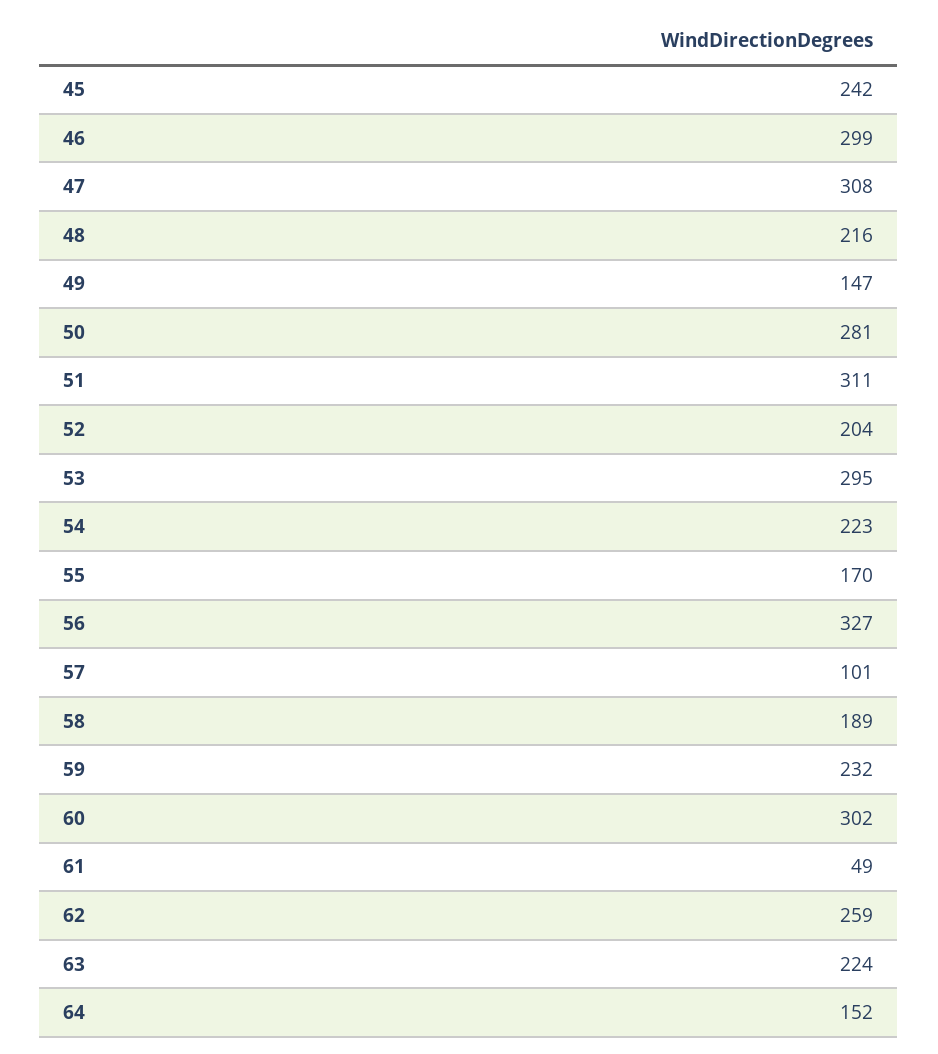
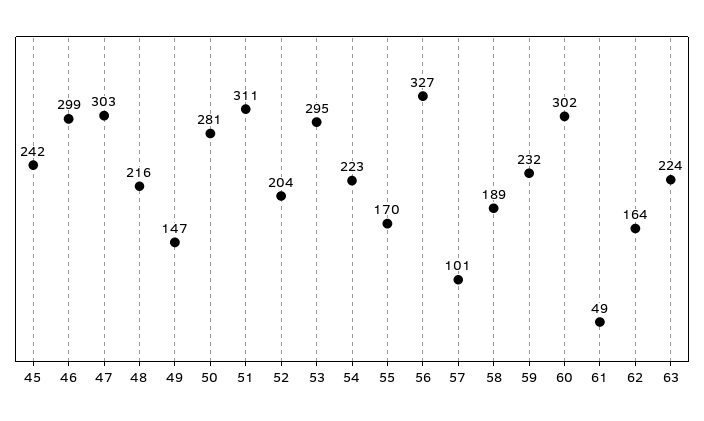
47: 308 -> 303
62: 259 -> 164
64: 152 -> none

